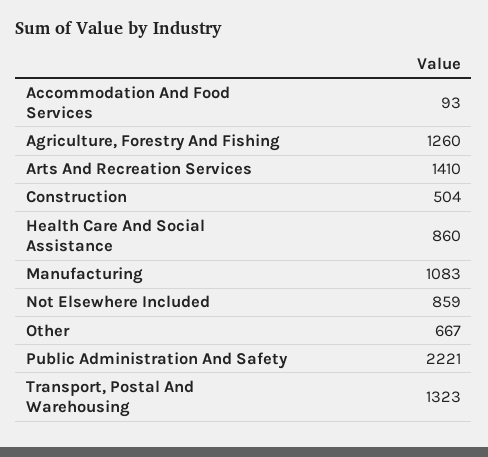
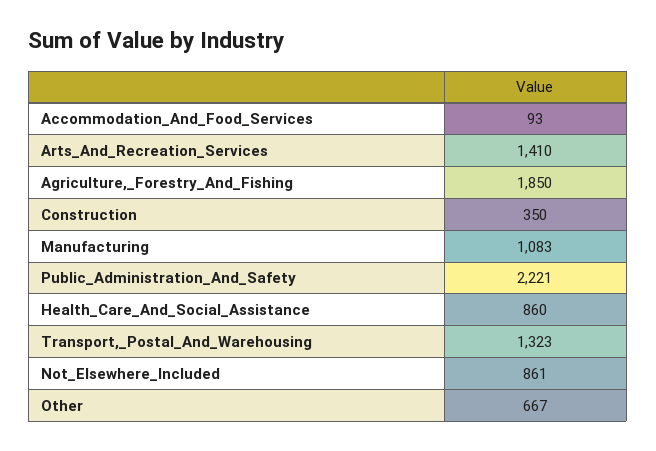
Agriculture, Forestry And Fishing: 1260 -> 1850
Construction: 504 -> 350
Not Elsewhere Included: 859 -> 861

